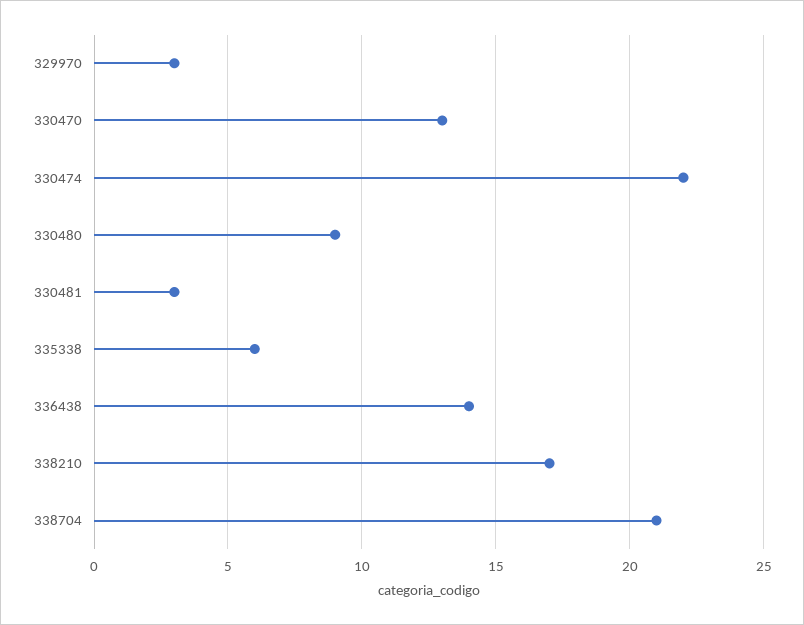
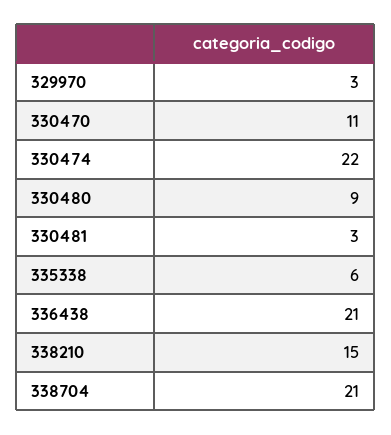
330470: 13 -> 11
336438: 14 -> 21
338210: 17 -> 15

